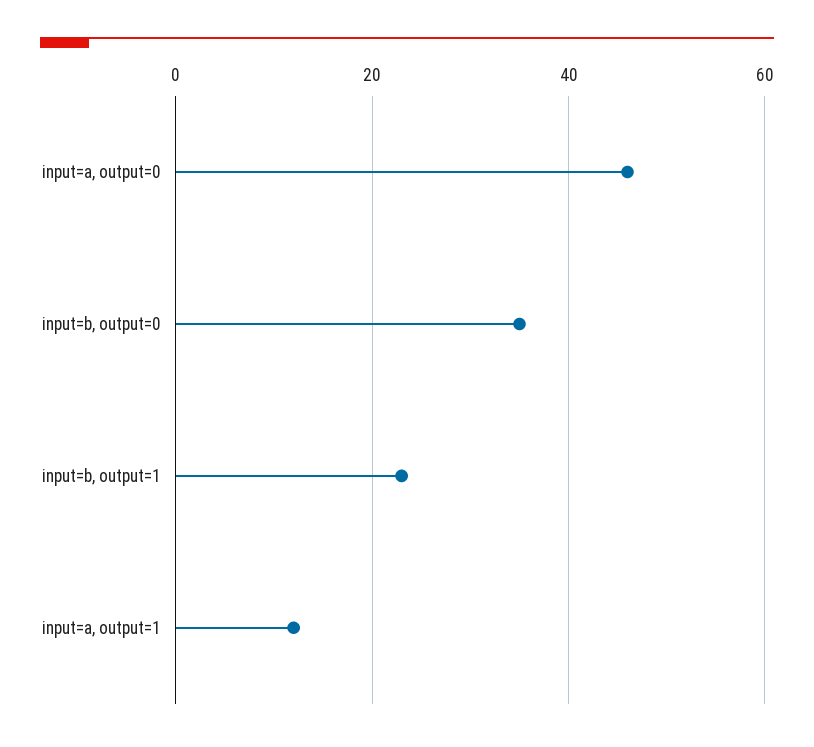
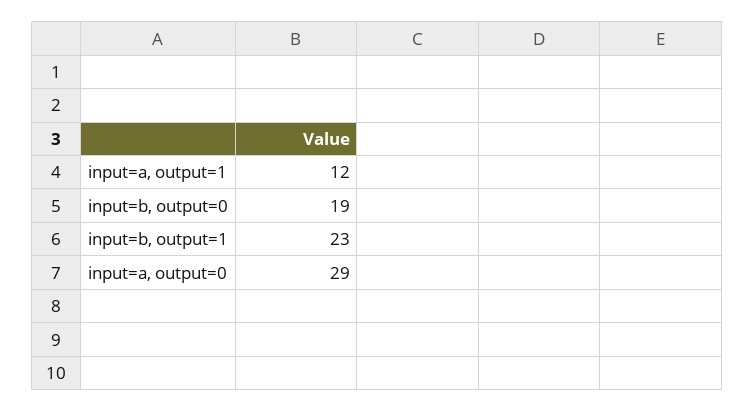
input=a, output=0: 45 -> 29
input=b, output=0: 35 -> 19

